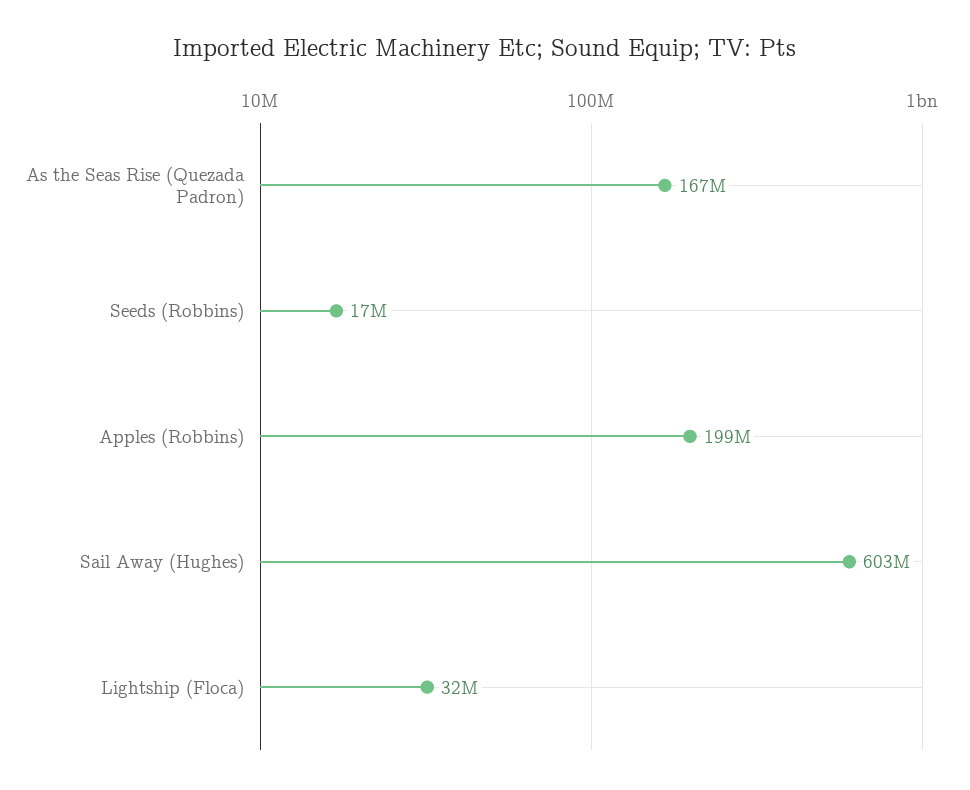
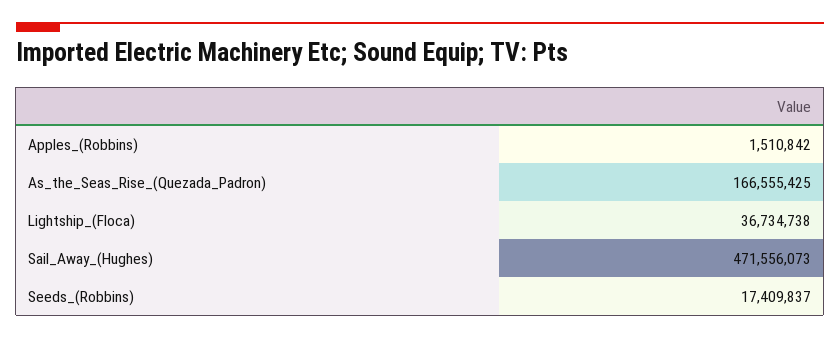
Apples (Robbins): 199000000 -> 1510842
Sail Away (Hughes): 603000000 -> 471556073
Lightship (Floca): 32000000 -> 36734738

